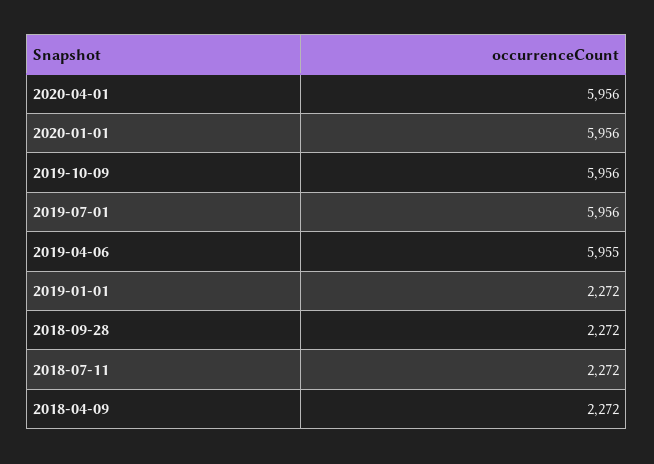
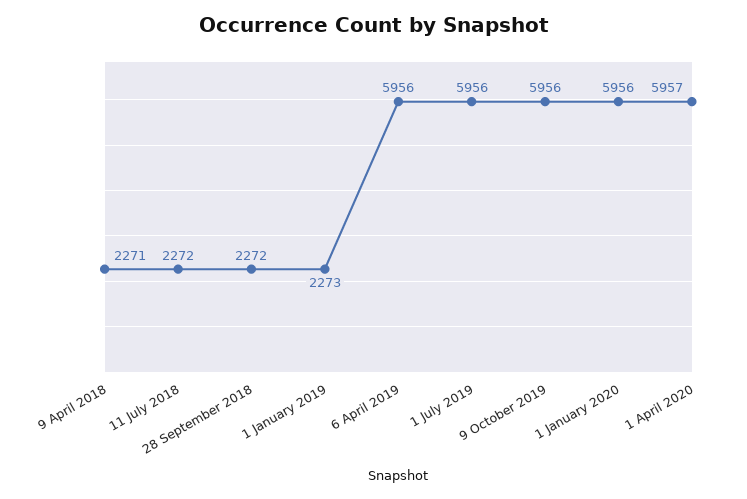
2020-04-01: 5956 -> 5957
2019-04-06: 5955 -> 5956
2019-01-01: 2272 -> 2273
2018-04-09: 2272 -> 2271

